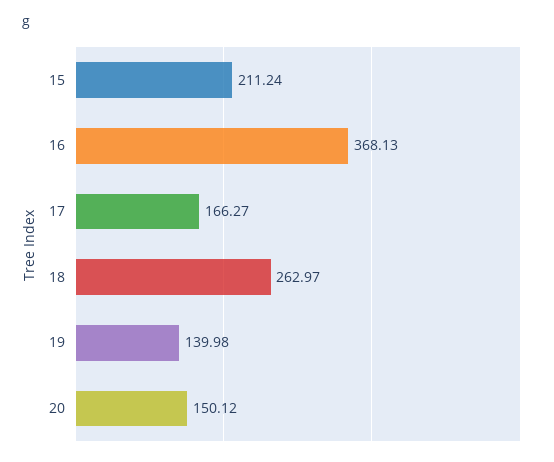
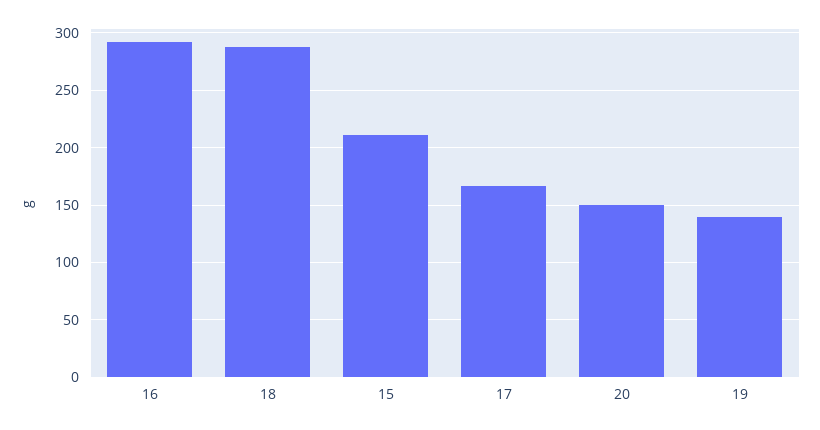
16: 368.13 -> 290
18: 262.97 -> 290

